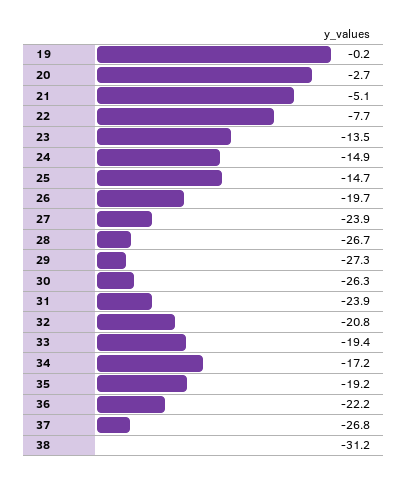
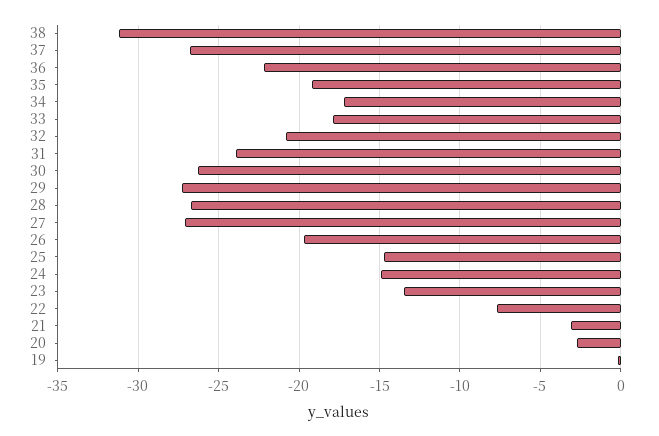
21: -5.1 -> -3
27: -23.9 -> -27
33: -19.4 -> -18

